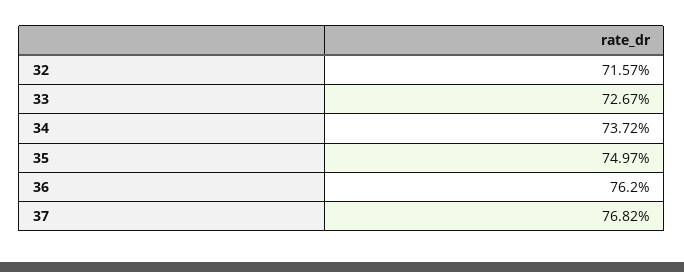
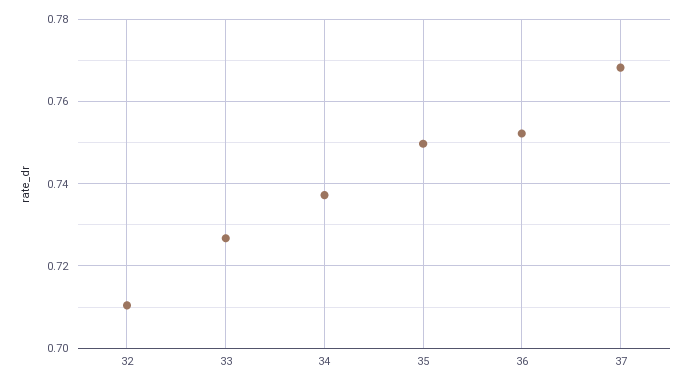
32: 0.7157 -> 0.71
36: 0.762 -> 0.752

